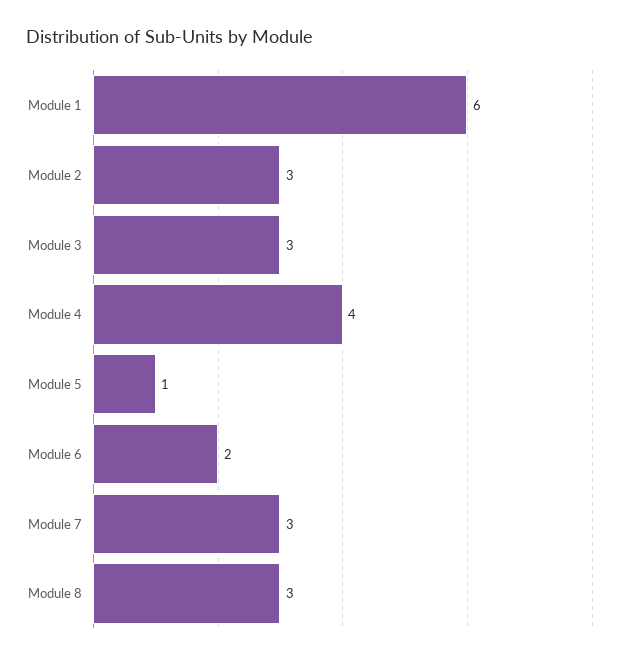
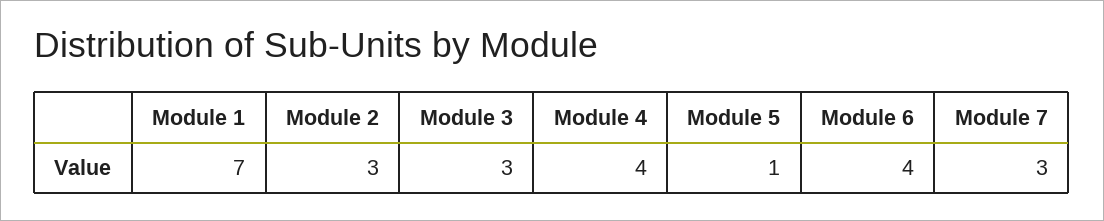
Module 1: 6 -> 7
Module 6: 2 -> 4
Module 8: 3 -> none

